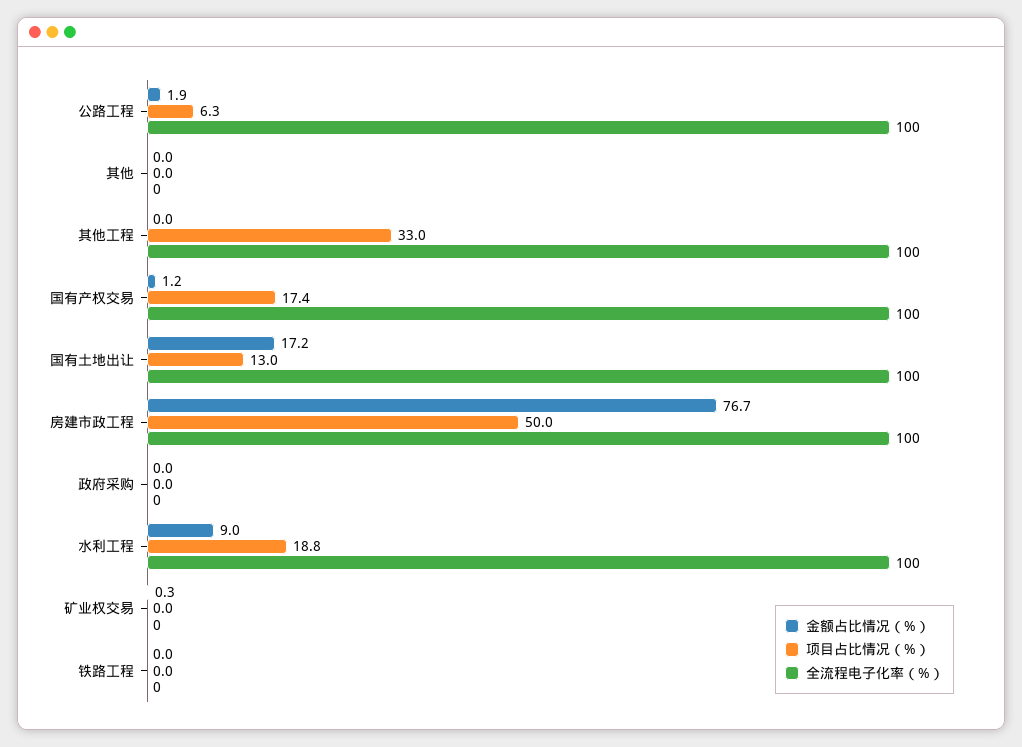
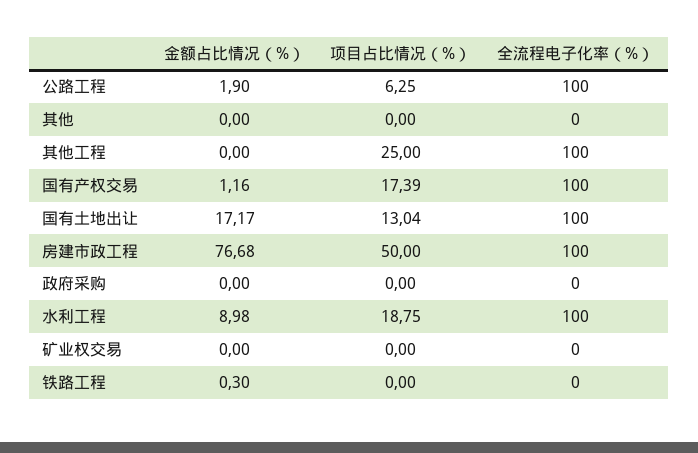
项目占比情况（%）, 其他工程: 33 -> 25
金额占比情况（%）, 矿业权交易: 0.3 -> 0
金额占比情况（%）, 铁路工程: 0 -> 0.3

